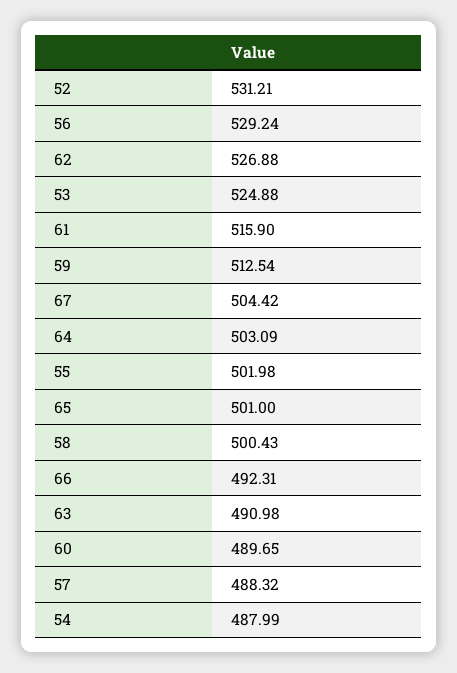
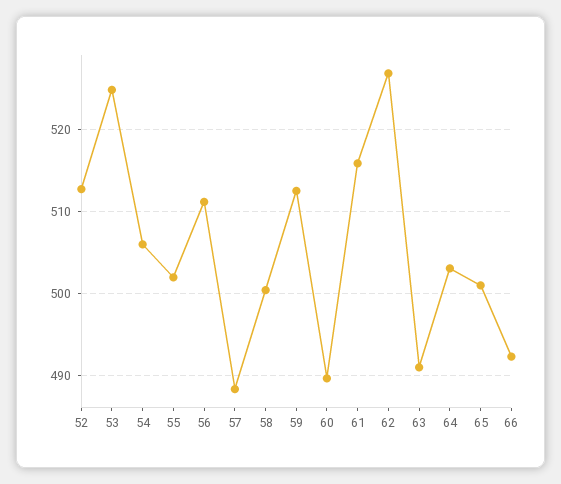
52: 531.21 -> 513
56: 529.24 -> 511
67: 504.42 -> none
54: 487.99 -> 506

